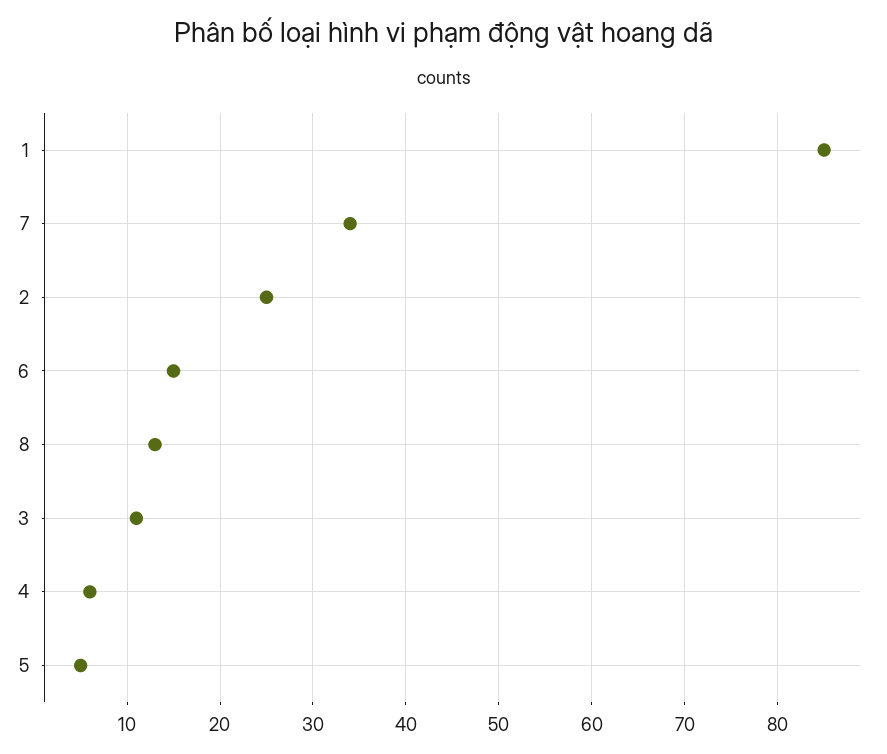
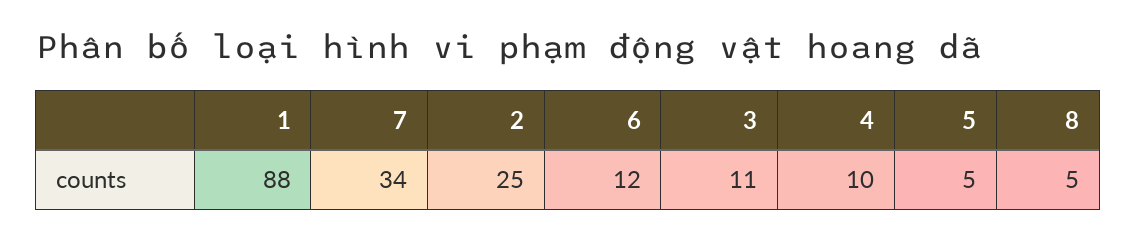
1: 85 -> 88
6: 15 -> 12
8: 13 -> 5
4: 6 -> 10

